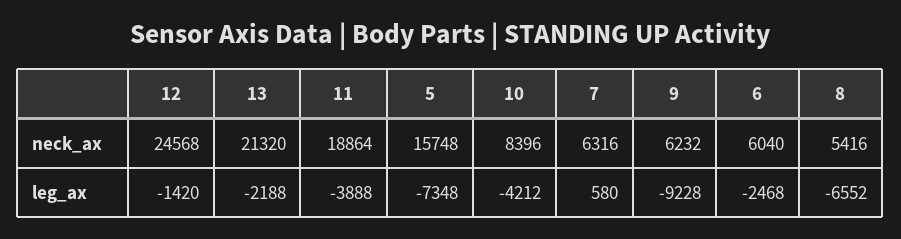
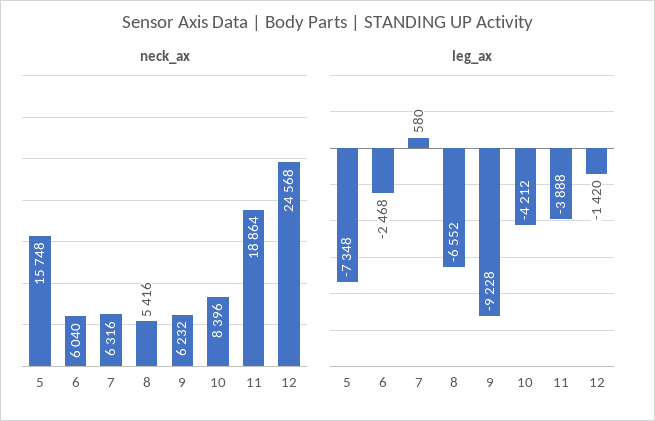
neck_ax, 13: 21320 -> none
leg_ax, 13: -2188 -> none

